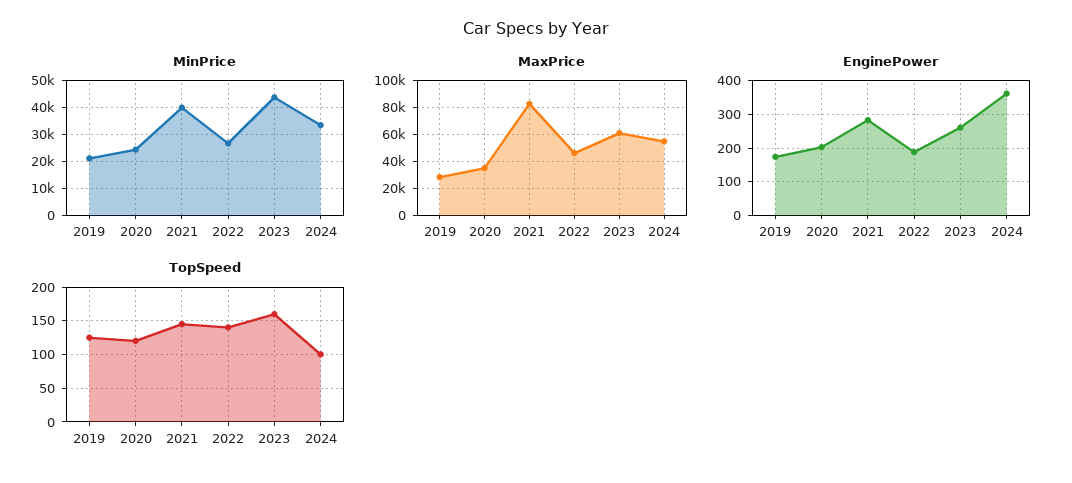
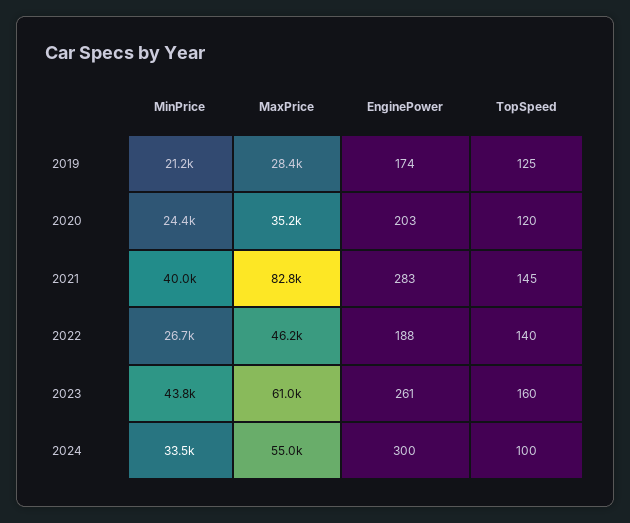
EnginePower, 2024: 360 -> 300

